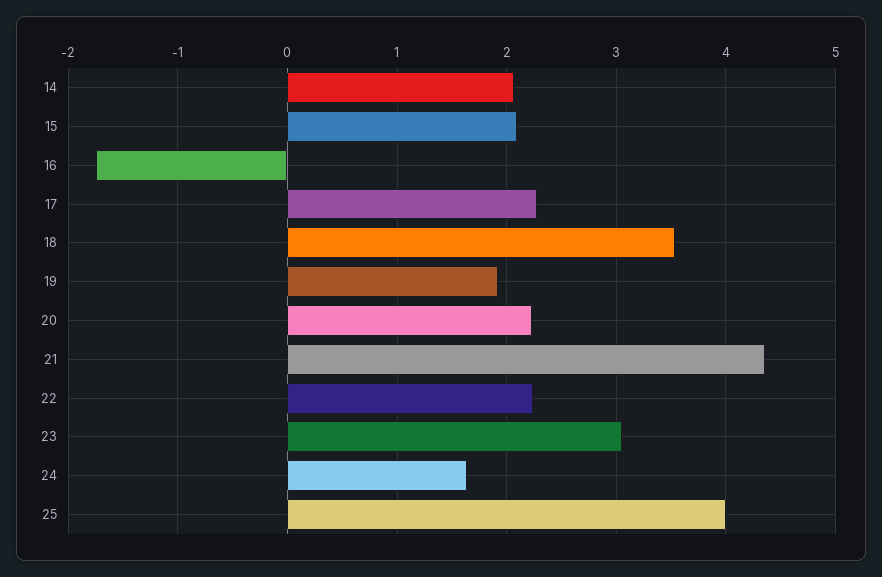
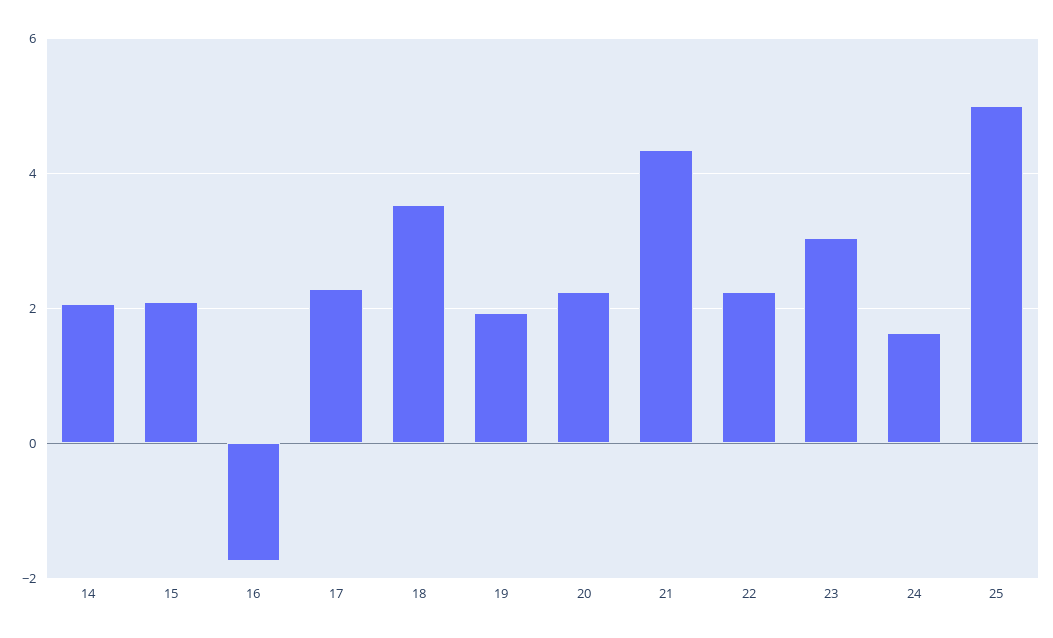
25: 4 -> 5

